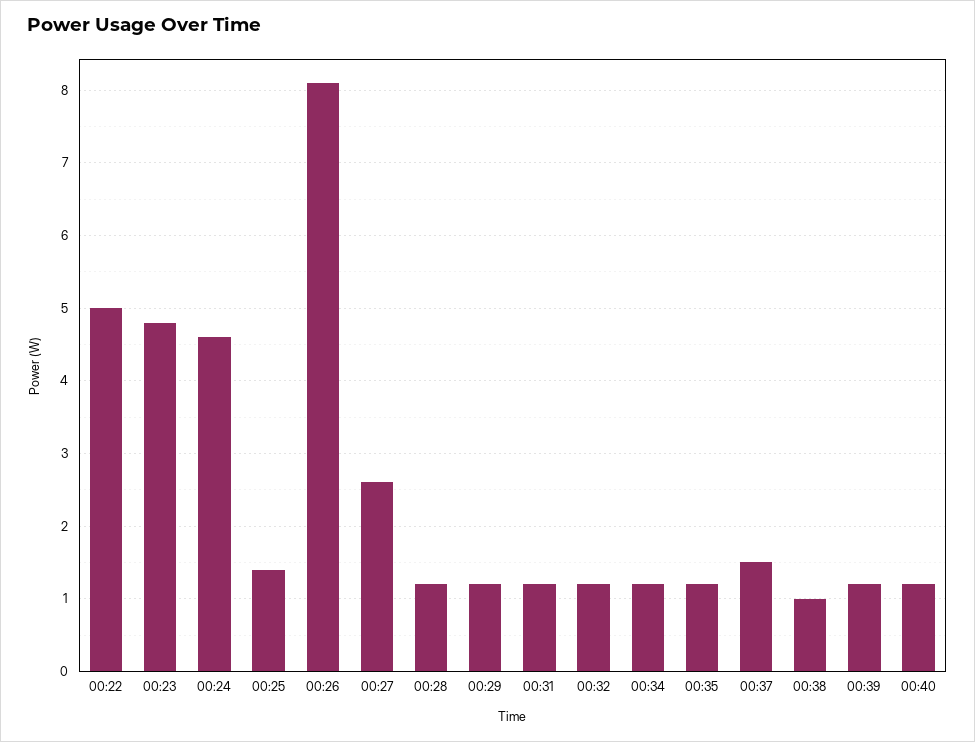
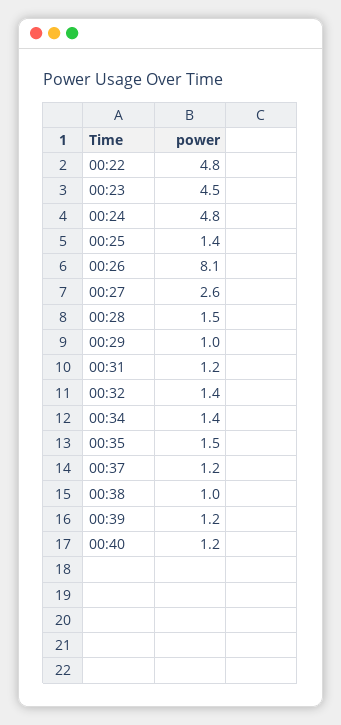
00:22: 5 -> 4.8
00:23: 4.8 -> 4.5
00:24: 4.6 -> 4.8
00:28: 1.2 -> 1.5
00:29: 1.2 -> 1
00:32: 1.2 -> 1.4
00:34: 1.2 -> 1.4
00:35: 1.2 -> 1.5
00:37: 1.5 -> 1.2

